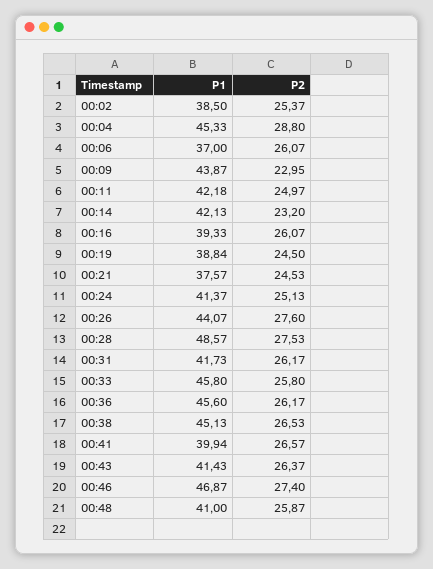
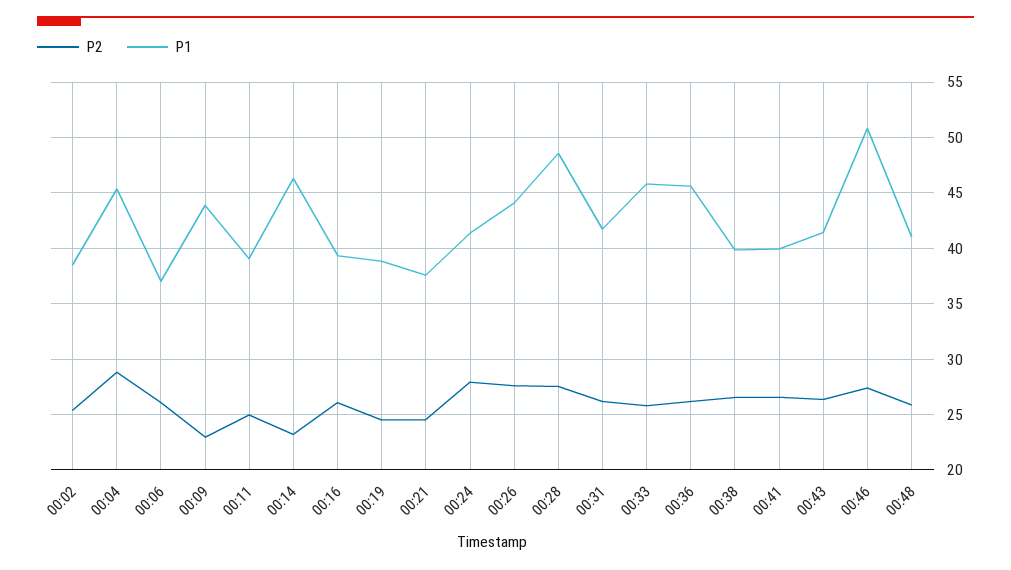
P1, 00:11: 42.18 -> 39
P1, 00:14: 42.13 -> 46
P2, 00:24: 25.13 -> 28
P1, 00:38: 45.13 -> 40
P1, 00:46: 46.87 -> 51

